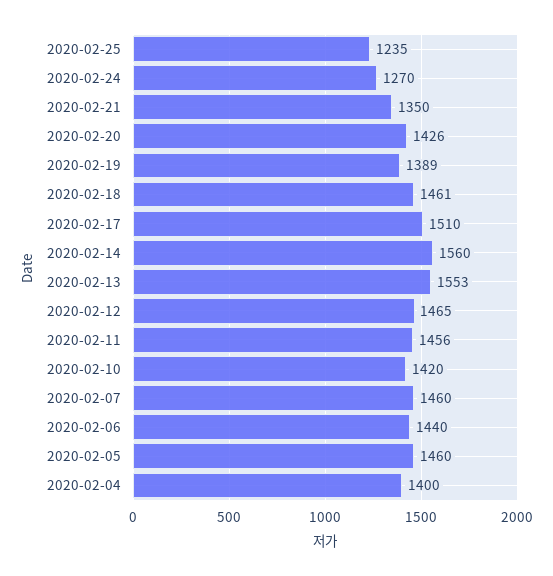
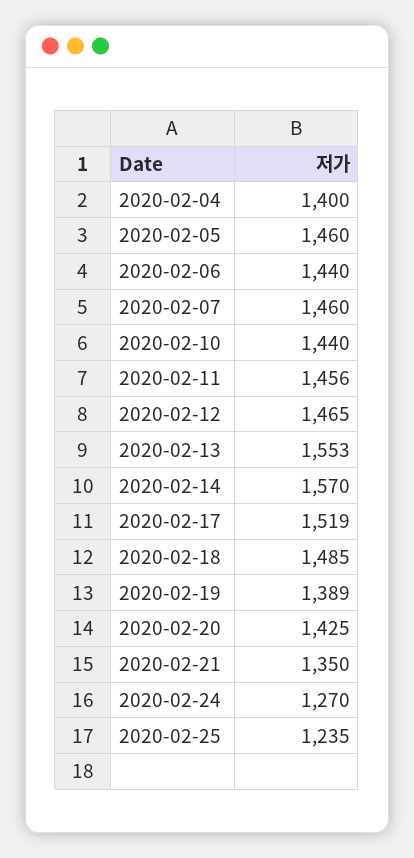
2020-02-20: 1426 -> 1425
2020-02-18: 1461 -> 1485
2020-02-17: 1510 -> 1519
2020-02-14: 1560 -> 1570
2020-02-10: 1420 -> 1440

